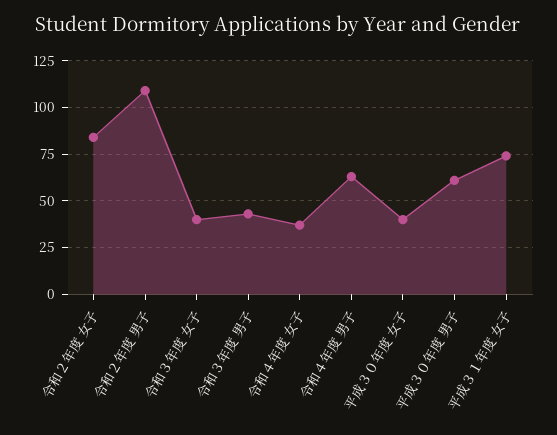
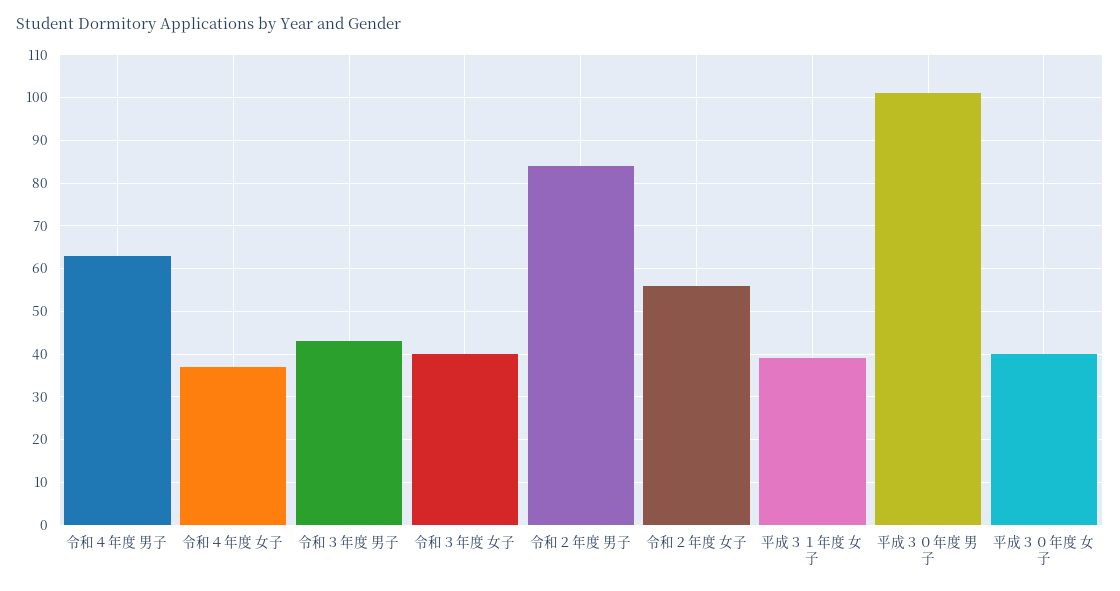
令和２年度 女子: 85 -> 55
令和２年度 男子: 110 -> 85
平成３０年度 男子: 60 -> 100
平成３１年度 女子: 75 -> 40

